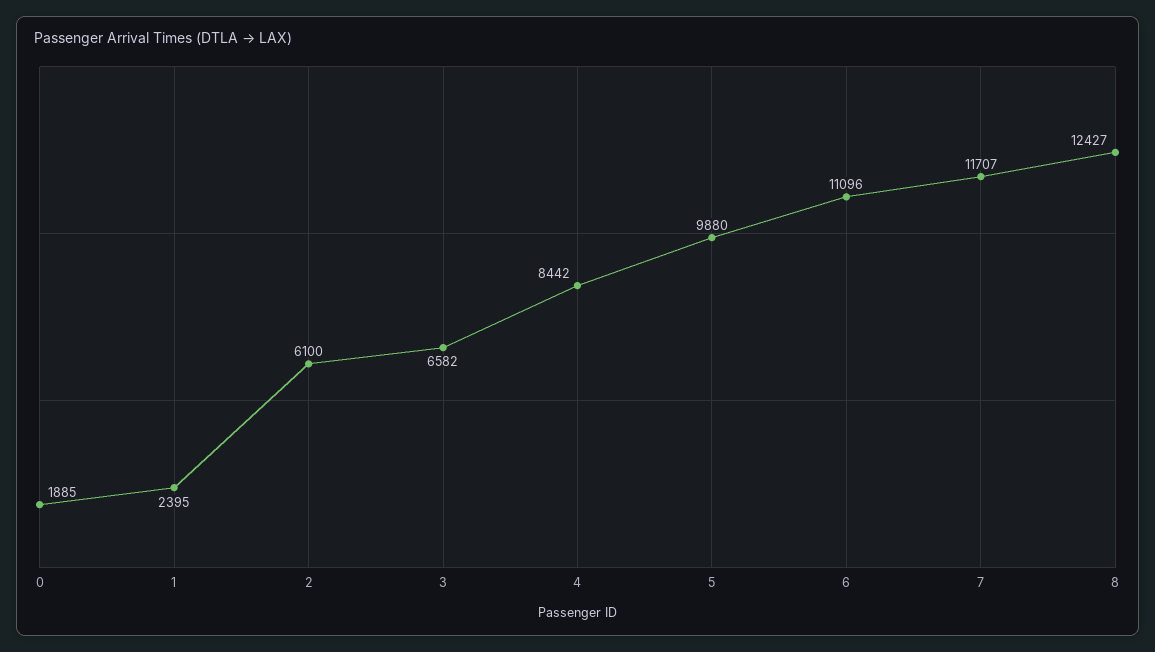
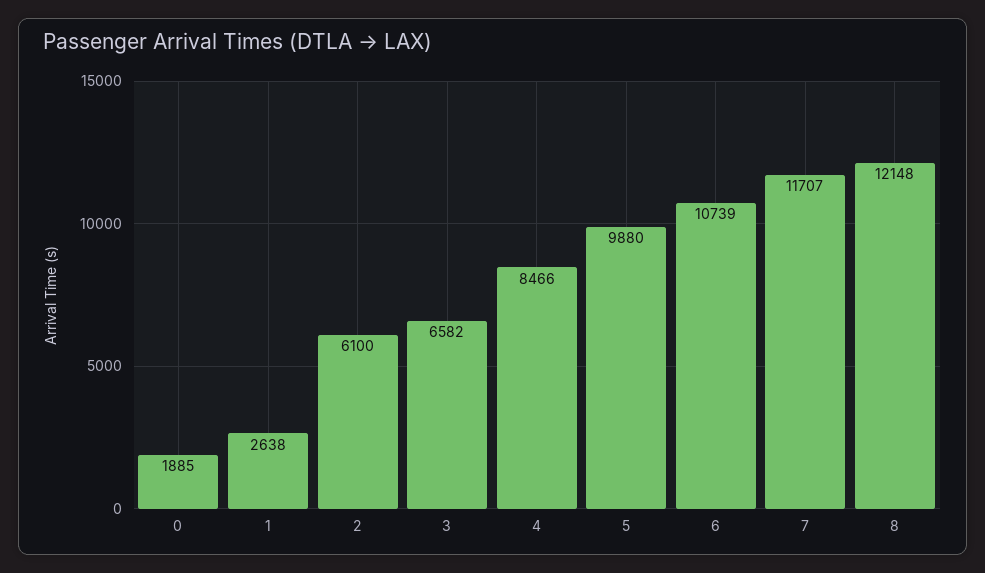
1: 2395 -> 2638
4: 8442 -> 8466
6: 11096 -> 10739
8: 12427 -> 12148

